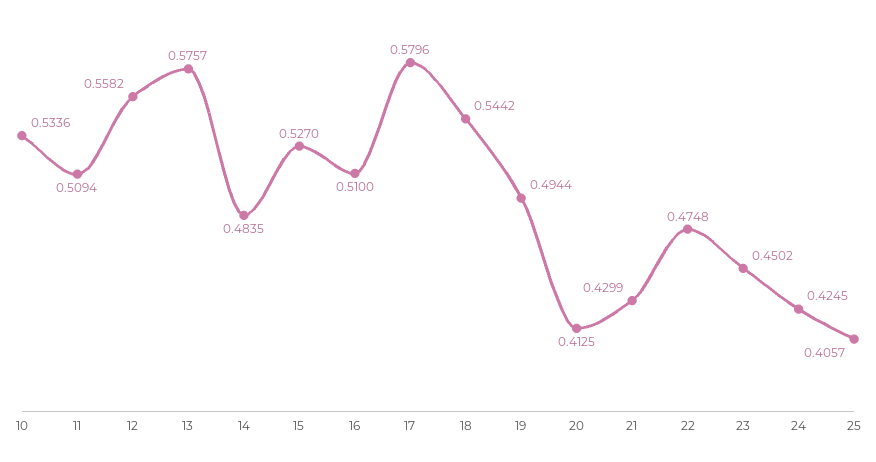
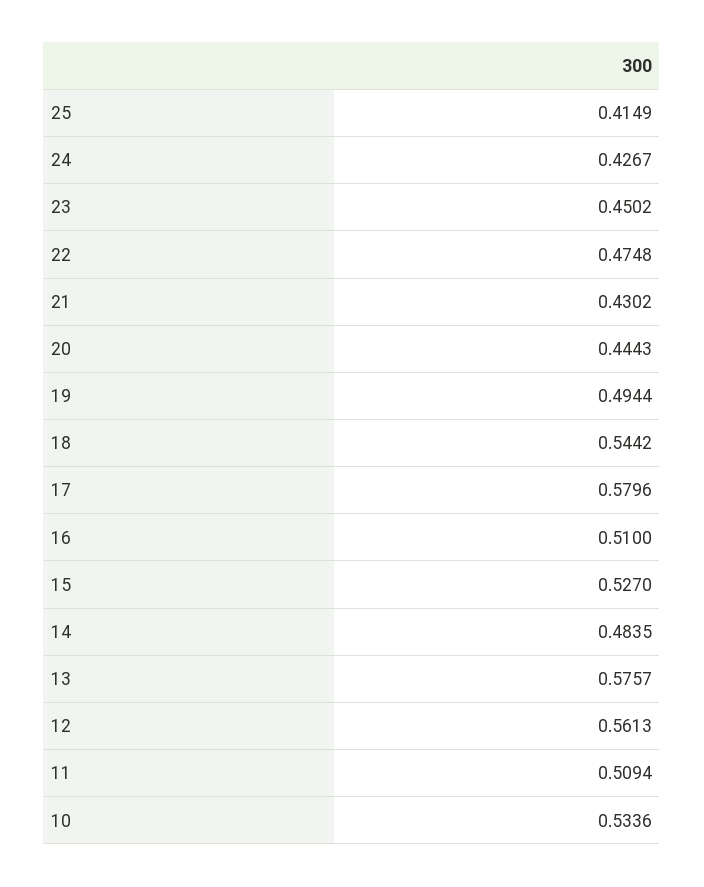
12: 0.5582 -> 0.5613
20: 0.4125 -> 0.4443
21: 0.4299 -> 0.4302
24: 0.4245 -> 0.4267
25: 0.4057 -> 0.4149

